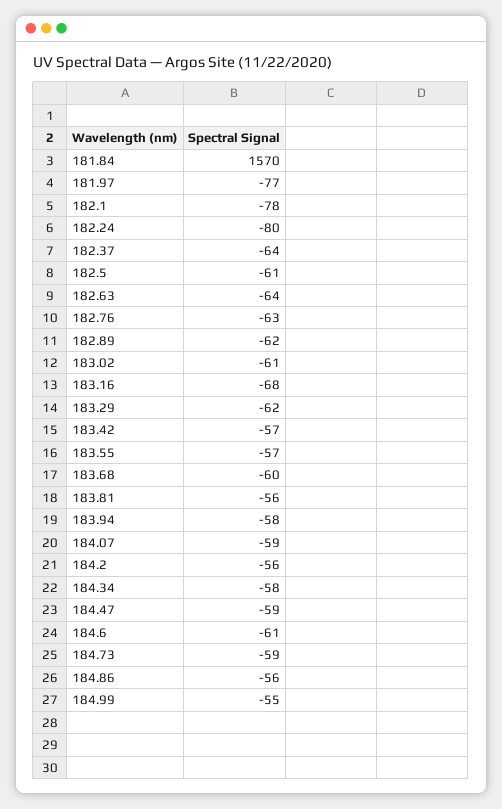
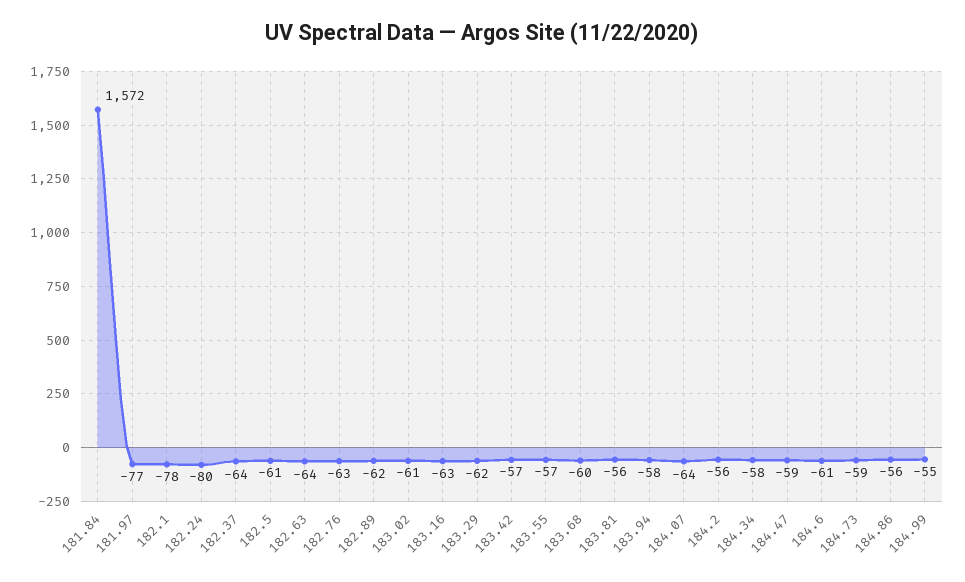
181.84: 1570 -> 1572
183.16: -68 -> -63
184.07: -59 -> -64

